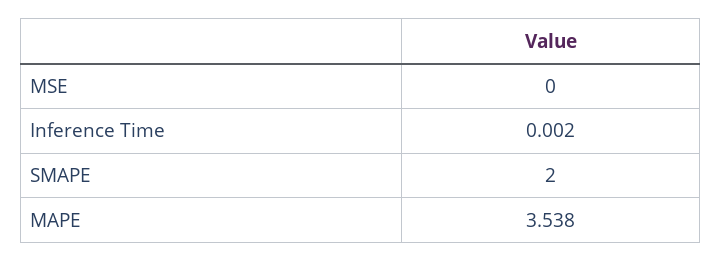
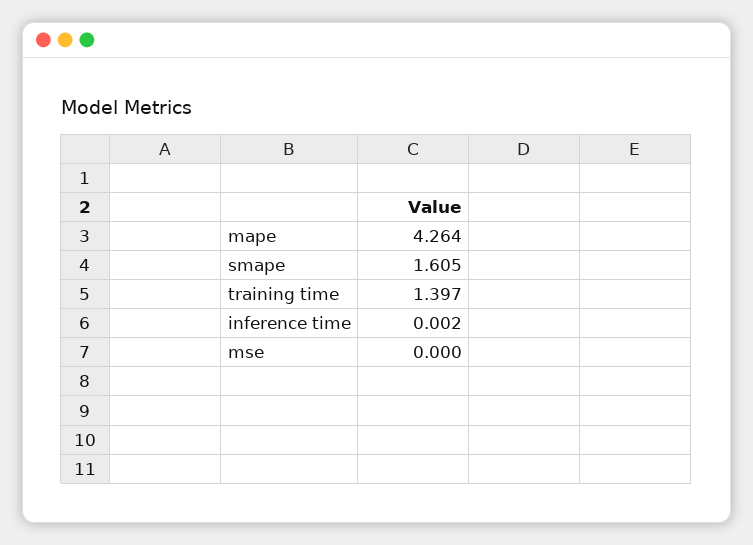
SMAPE: 2 -> 1.605
MAPE: 3.538 -> 4.264
training time: none -> 1.397

